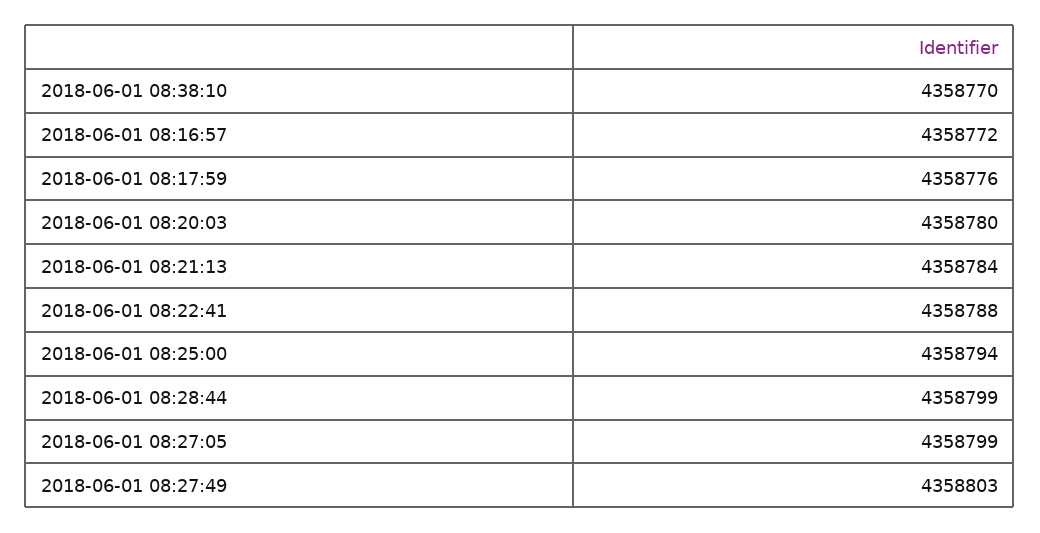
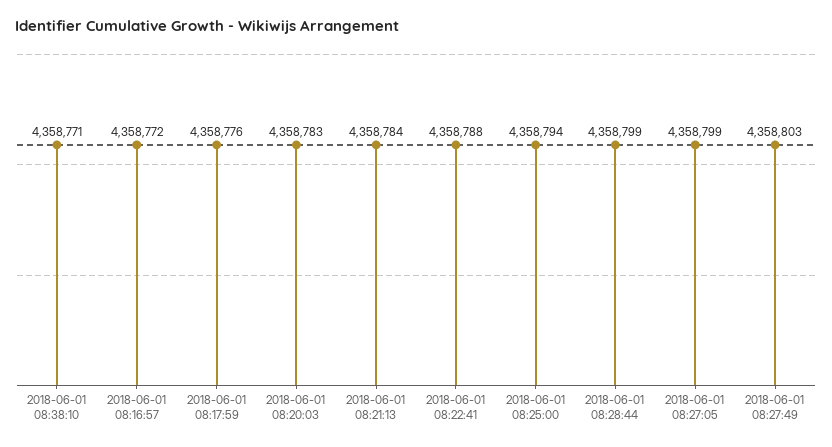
2018-06-01 08:38:10: 4358770 -> 4358771
2018-06-01 08:20:03: 4358780 -> 4358783

